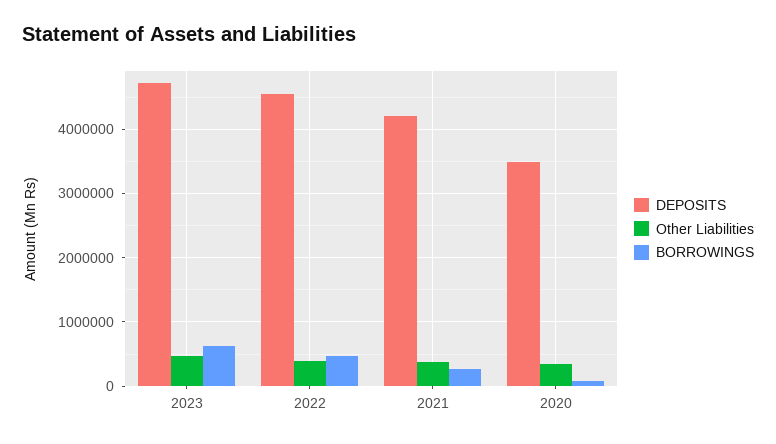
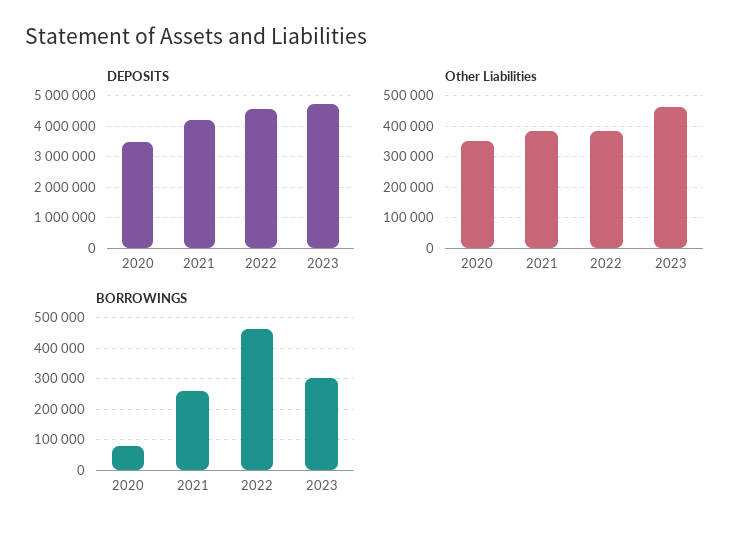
BORROWINGS, 2023: 600000 -> 300000

